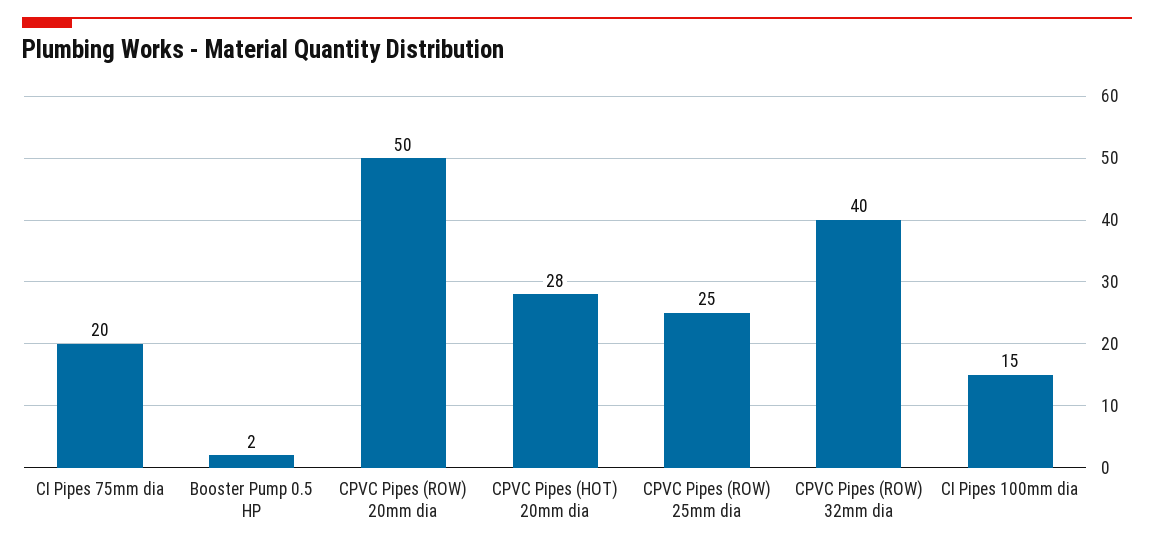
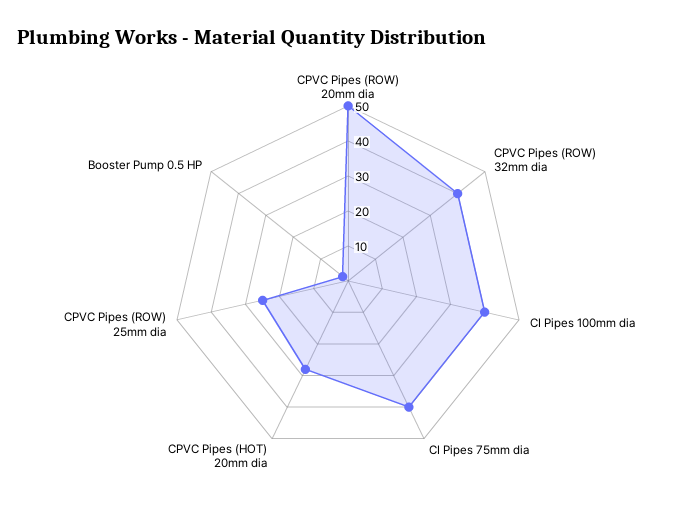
CI Pipes 75mm dia: 20 -> 40
CI Pipes 100mm dia: 15 -> 40

